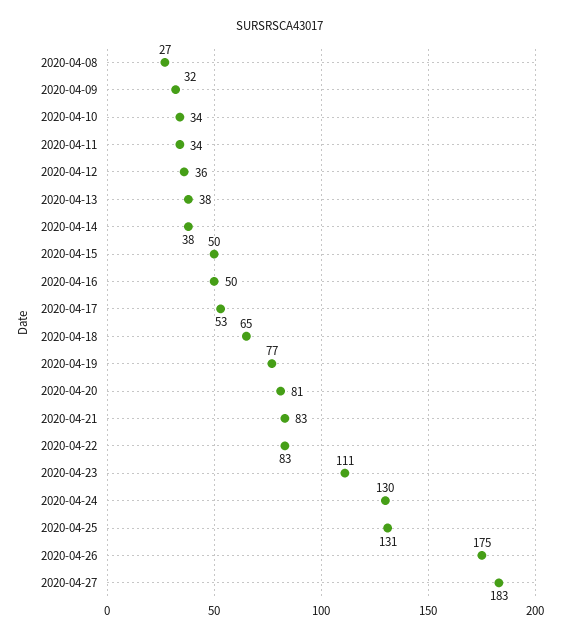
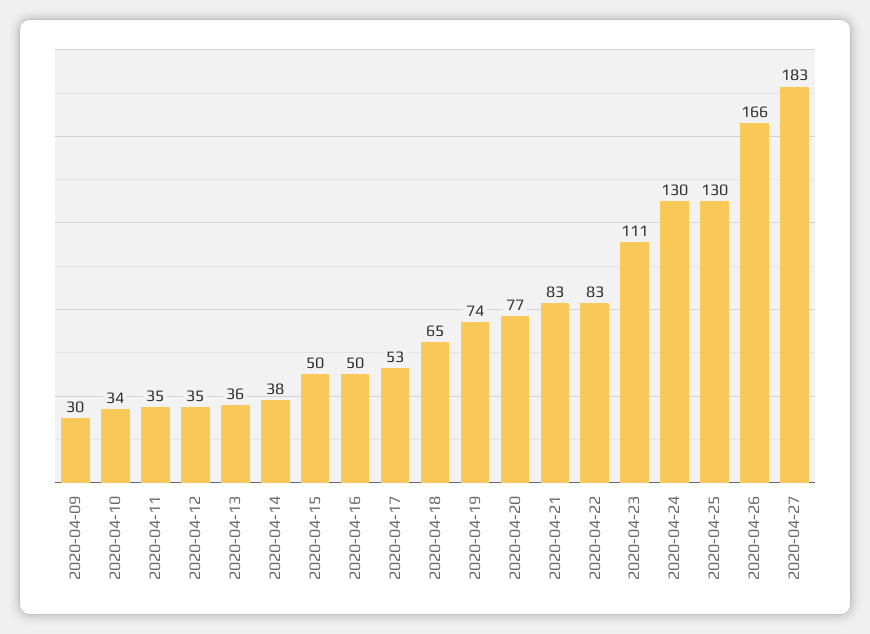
2020-04-08: 27 -> none
2020-04-09: 32 -> 30
2020-04-11: 34 -> 35
2020-04-12: 36 -> 35
2020-04-13: 38 -> 36
2020-04-19: 77 -> 74
2020-04-20: 81 -> 77
2020-04-25: 131 -> 130
2020-04-26: 175 -> 166

